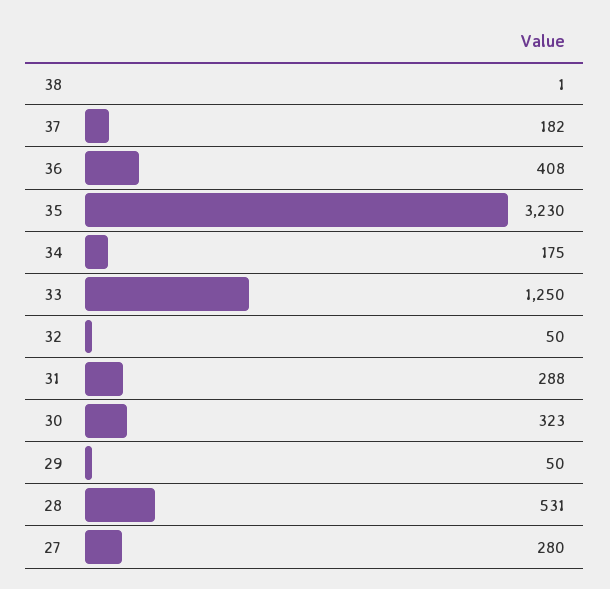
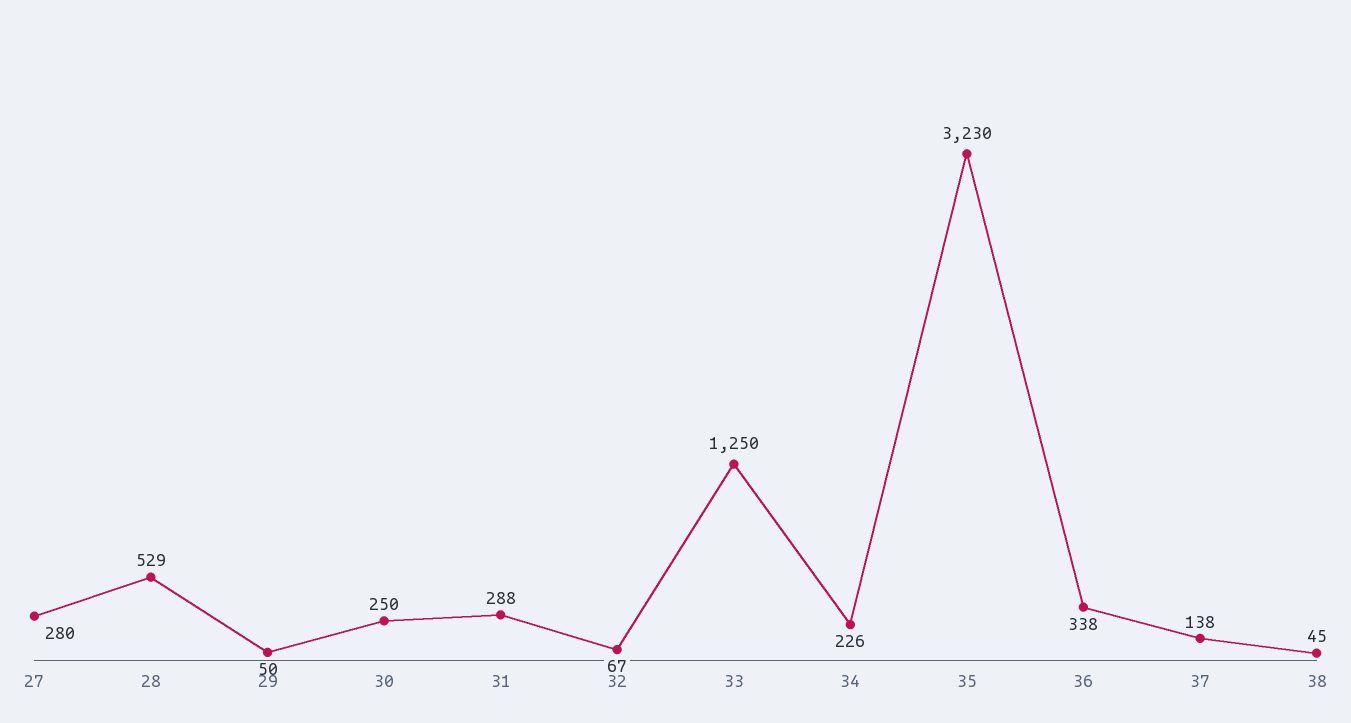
38: 1 -> 45
37: 182 -> 138
36: 408 -> 338
34: 175 -> 226
32: 50 -> 67
30: 323 -> 250
28: 531 -> 529

